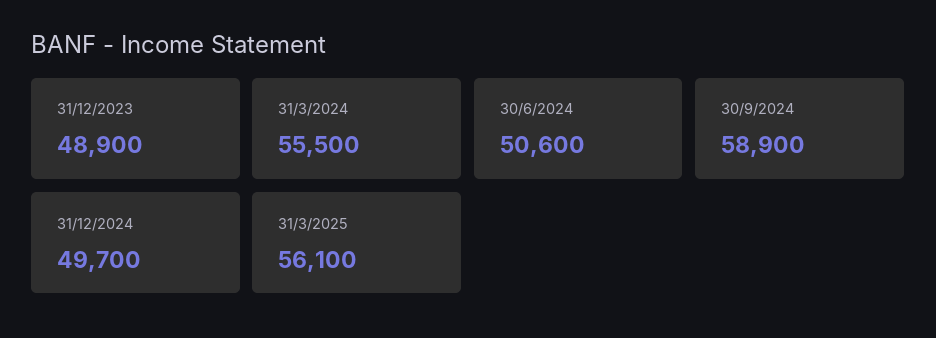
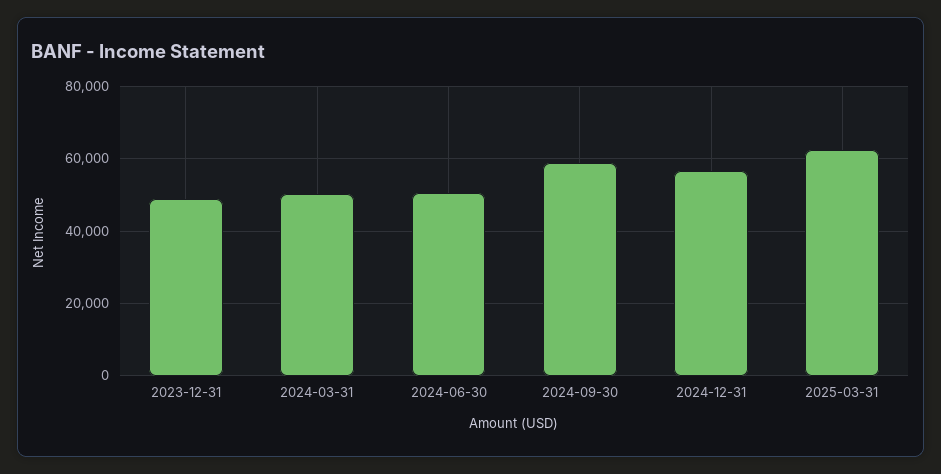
31/3/2024: 55500 -> 50000
31/12/2024: 49700 -> 56000
31/3/2025: 56100 -> 62000

